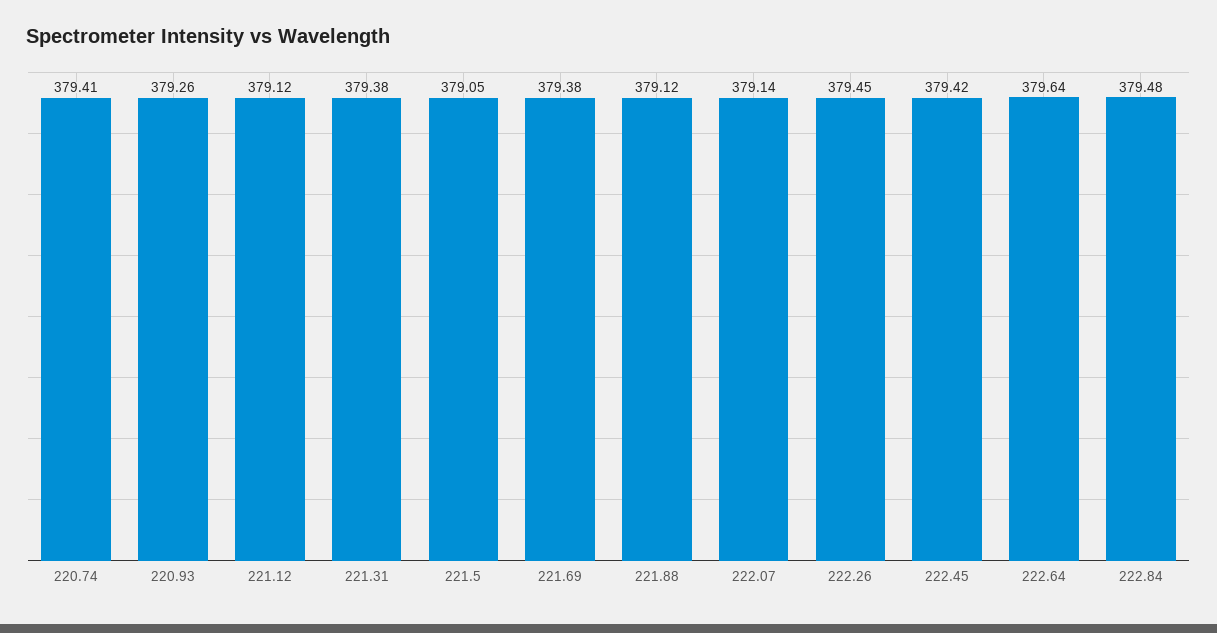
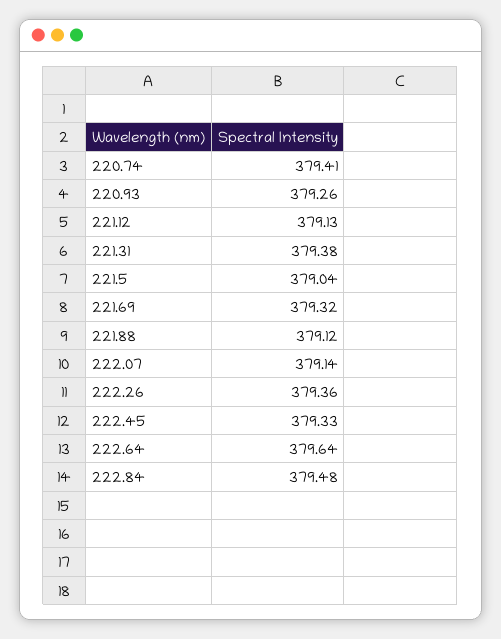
221.12: 379.12 -> 379.13
221.5: 379.05 -> 379.04
221.69: 379.38 -> 379.32
222.26: 379.45 -> 379.36
222.45: 379.42 -> 379.33

